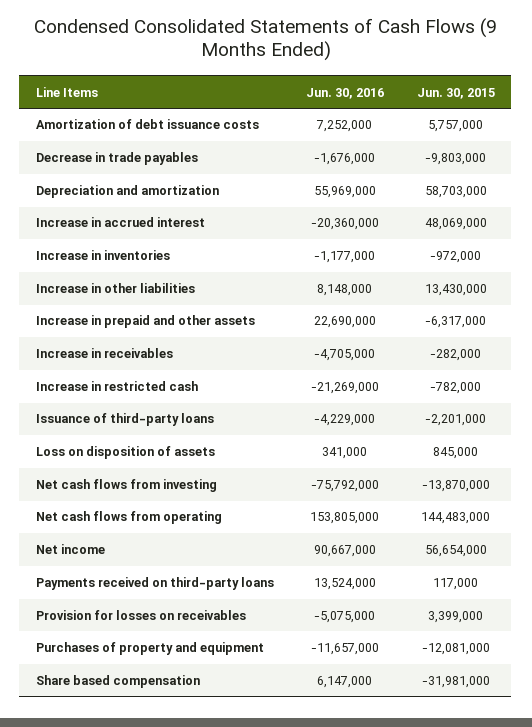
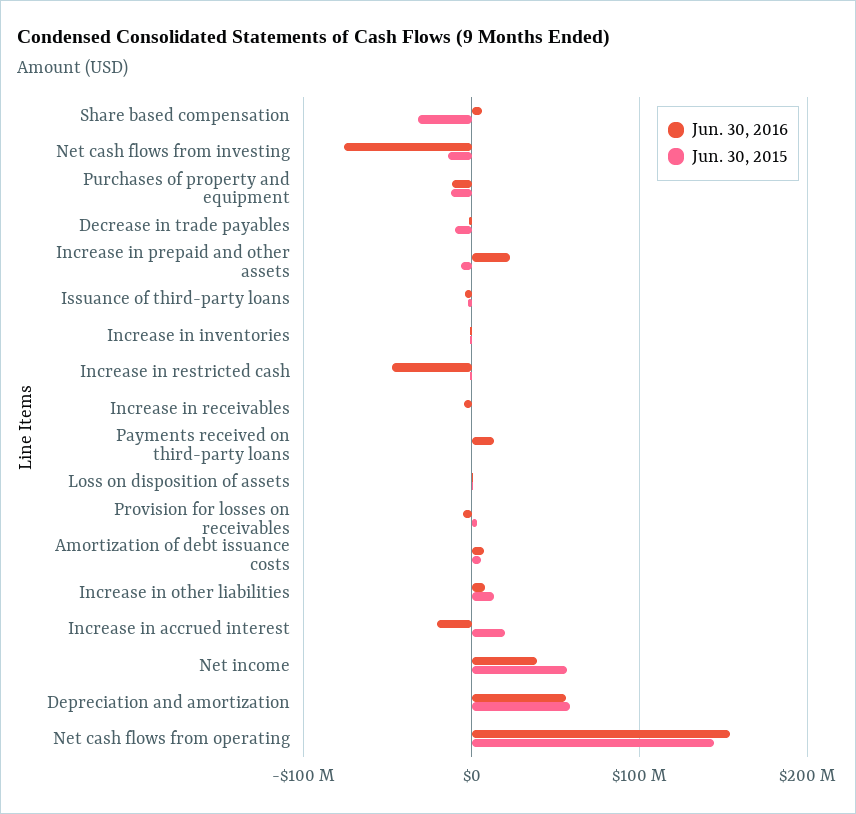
Jun. 30, 2015, Increase in accrued interest: 48069000 -> 20000000
Jun. 30, 2016, Increase in restricted cash: -21269000 -> -50000000
Jun. 30, 2016, Net income: 90667000 -> 40000000

